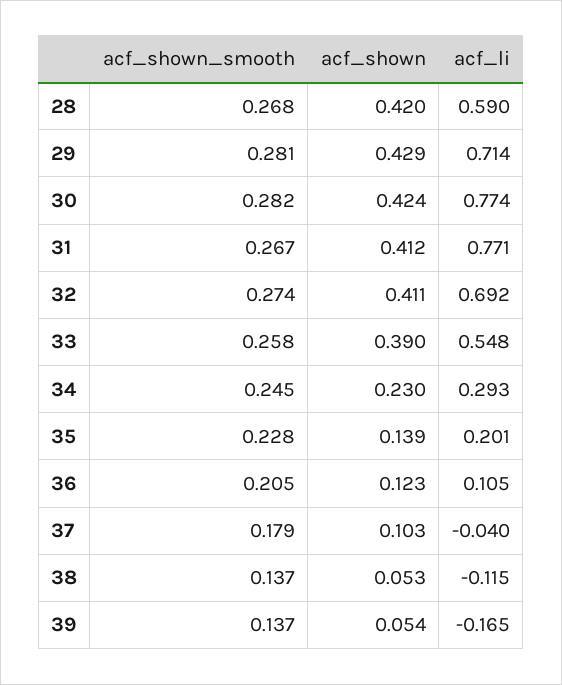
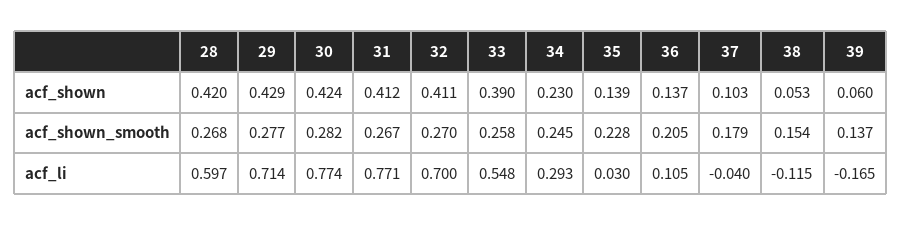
acf_li, 28: 0.59 -> 0.597
acf_shown_smooth, 29: 0.281 -> 0.277
acf_shown_smooth, 32: 0.274 -> 0.27
acf_li, 32: 0.692 -> 0.7
acf_li, 35: 0.201 -> 0.03
acf_shown, 36: 0.123 -> 0.137
acf_shown_smooth, 38: 0.137 -> 0.154
acf_shown, 39: 0.054 -> 0.06

